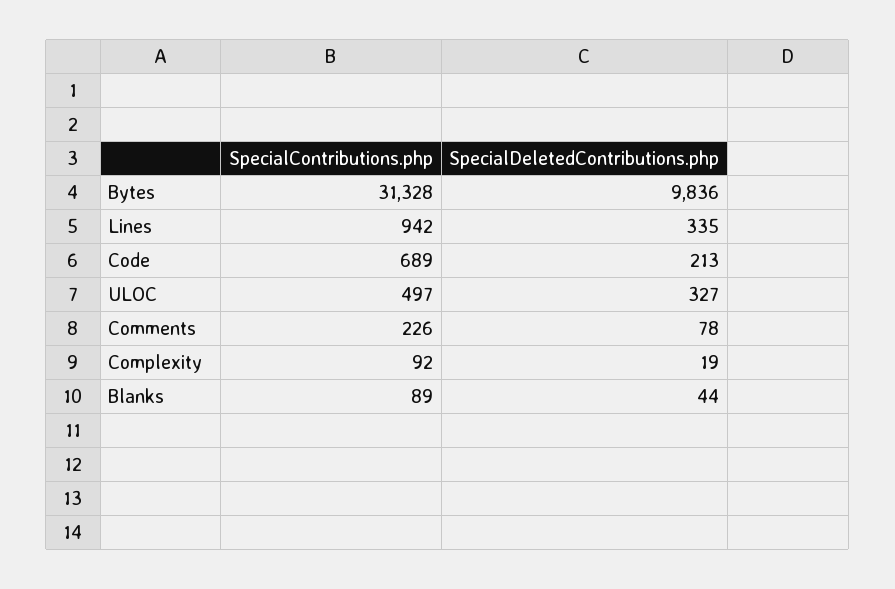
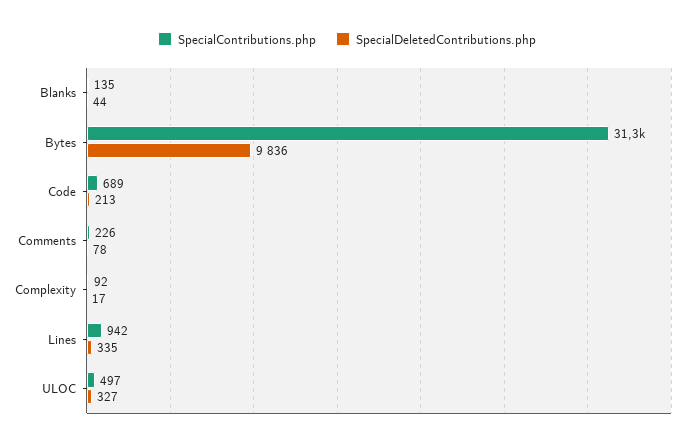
SpecialDeletedContributions.php, Complexity: 19 -> 17
SpecialContributions.php, Blanks: 89 -> 135

